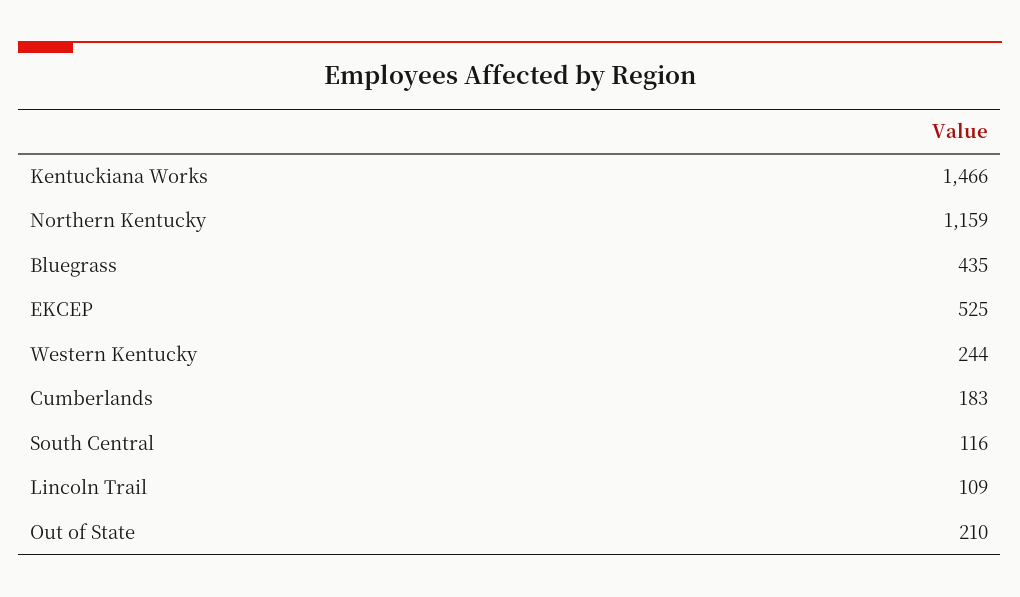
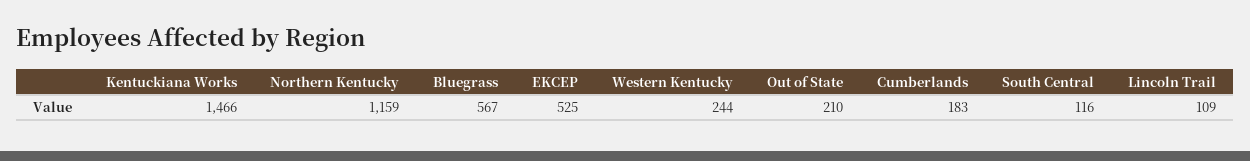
Bluegrass: 435 -> 567

